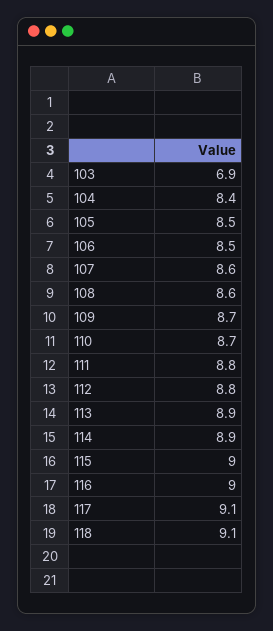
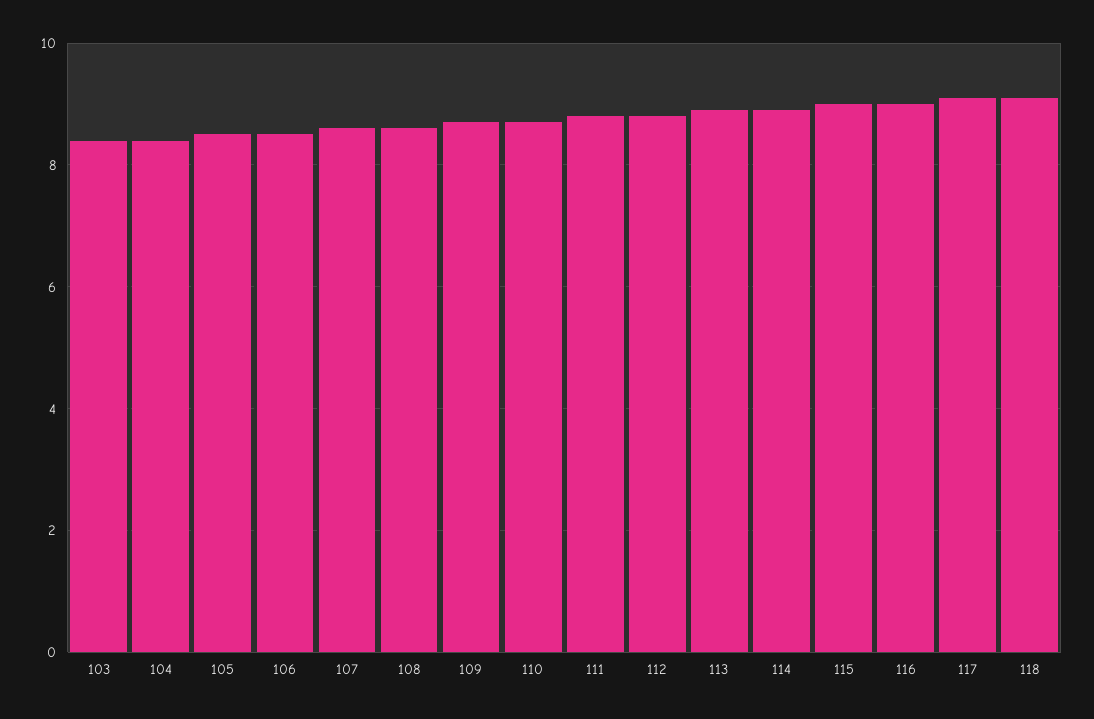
103: 6.9 -> 8.5

